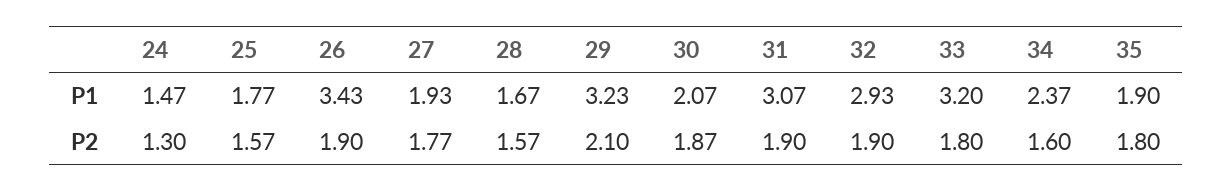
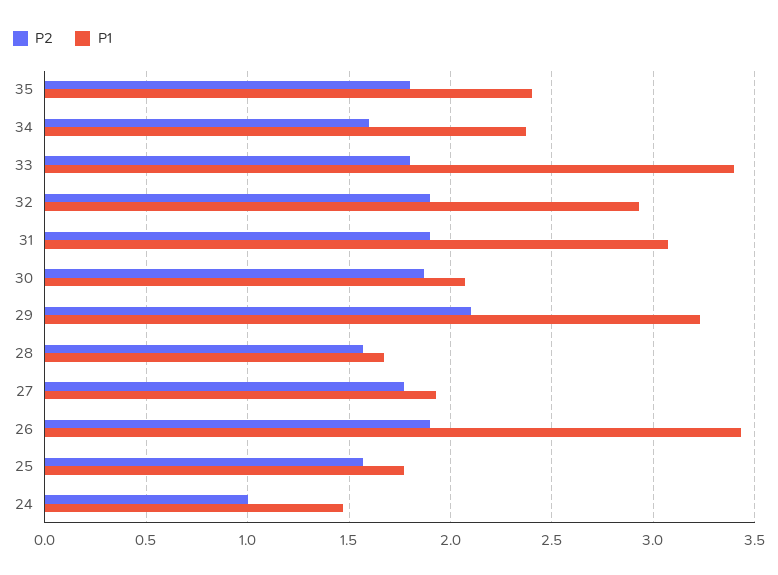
P1, 33: 3.2 -> 3.4
P1, 35: 1.9 -> 2.4
P2, 24: 1.3 -> 1

